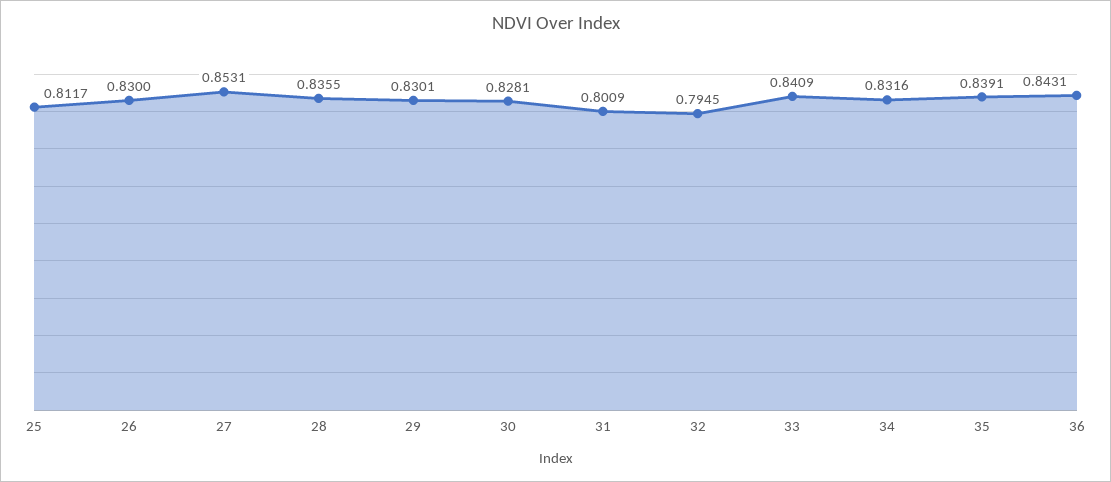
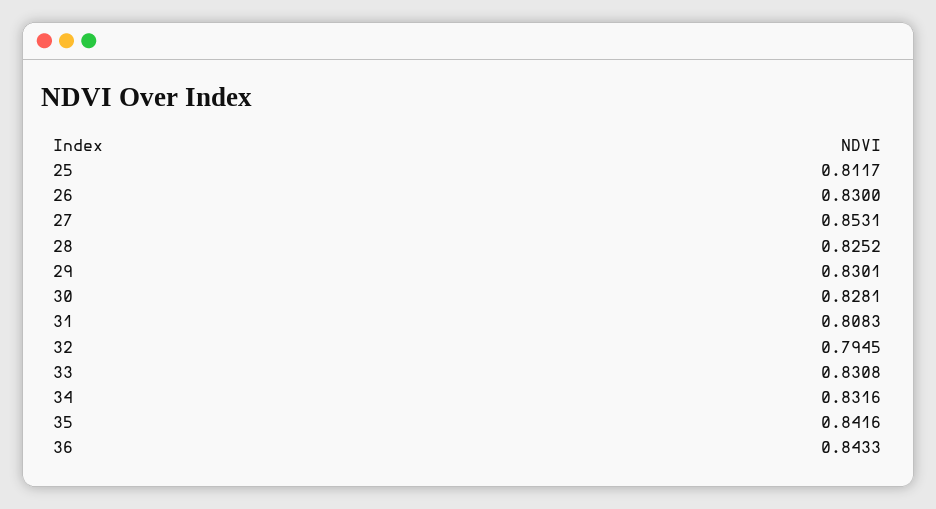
28: 0.8355 -> 0.8252
31: 0.8009 -> 0.8083
33: 0.8409 -> 0.8308
35: 0.8391 -> 0.8416
36: 0.8431 -> 0.8433

